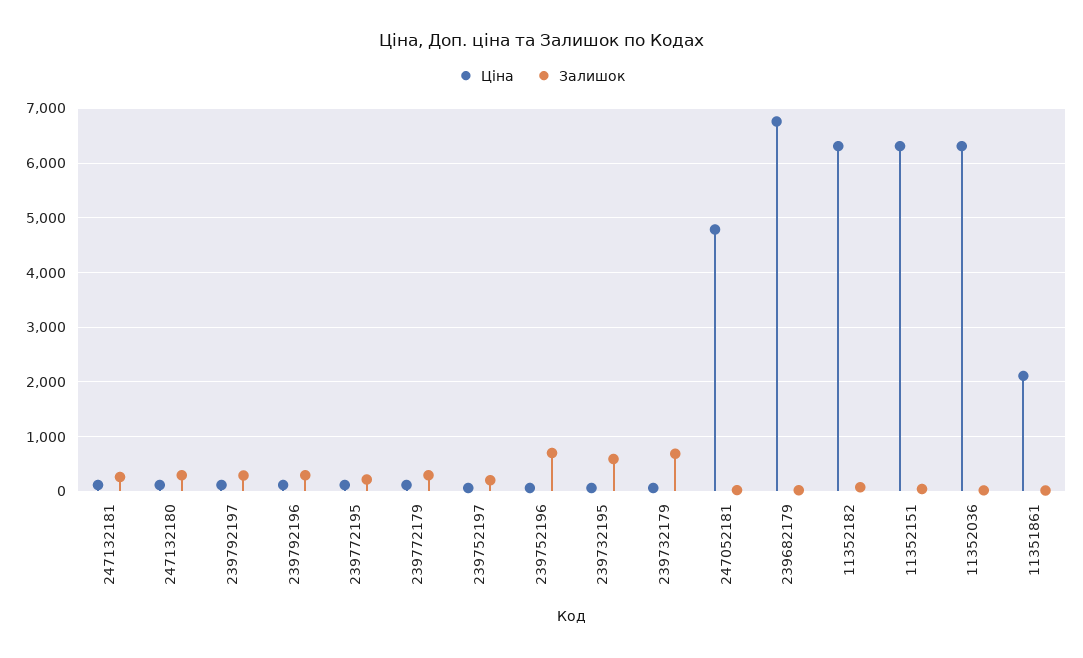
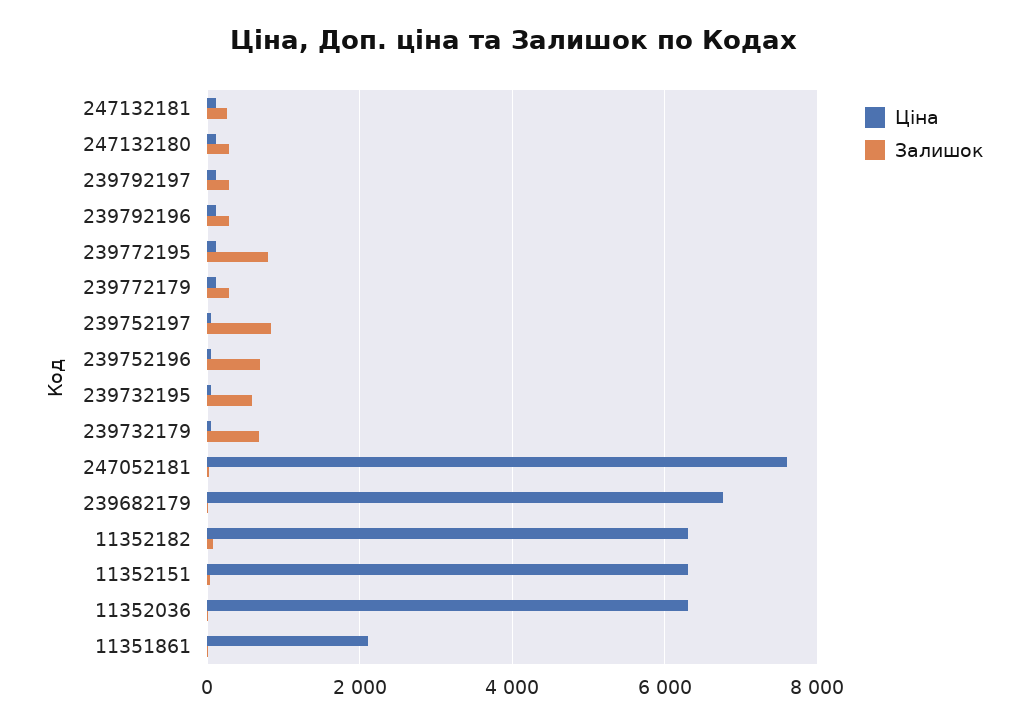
Залишок, 239772195: 200 -> 800
Залишок, 239752197: 200 -> 800
Ціна, 247052181: 4800 -> 7600

